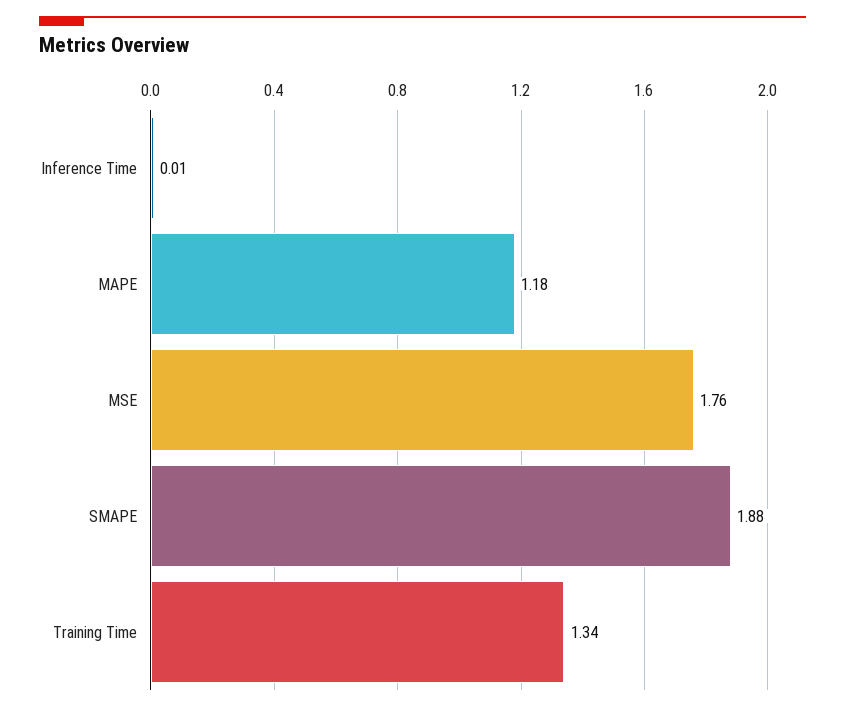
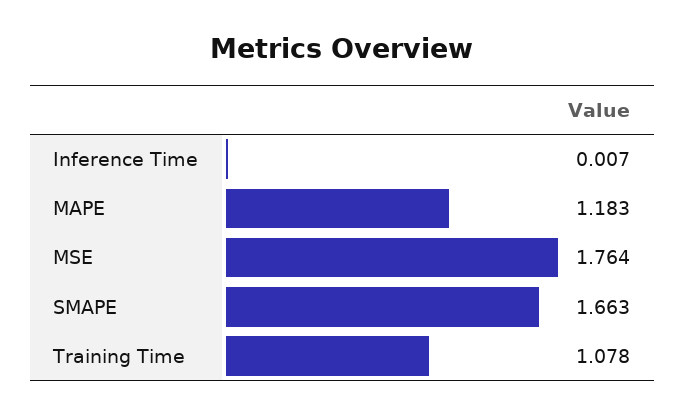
SMAPE: 1.88 -> 1.663
Training Time: 1.34 -> 1.078

